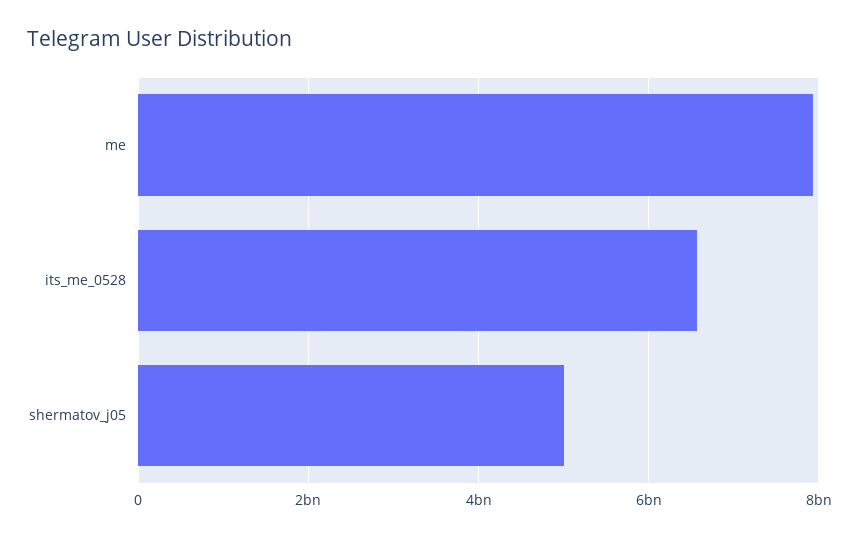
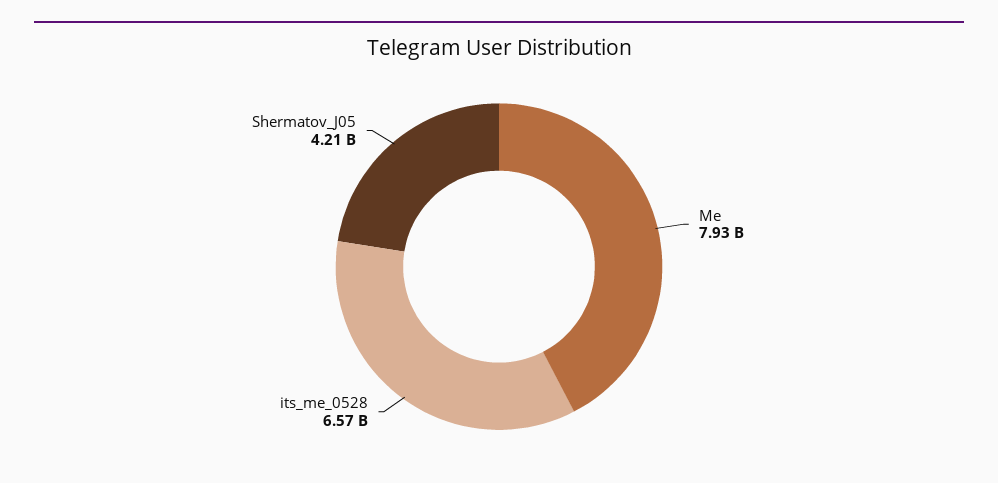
shermatov_j05: 5000000000 -> 4210000000

